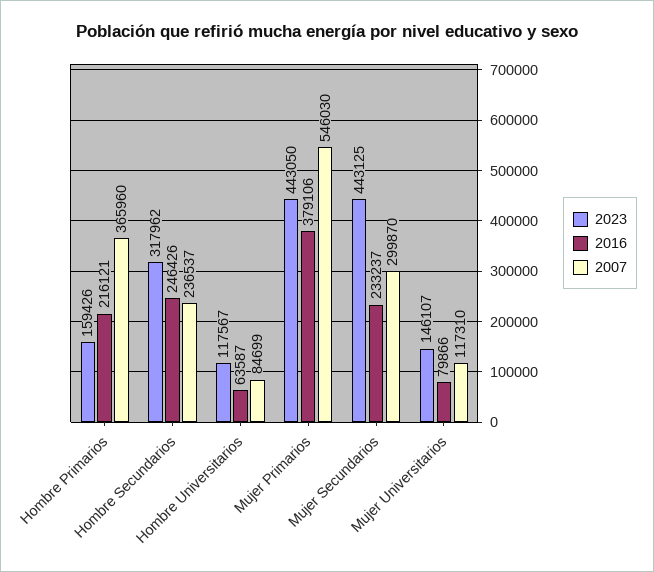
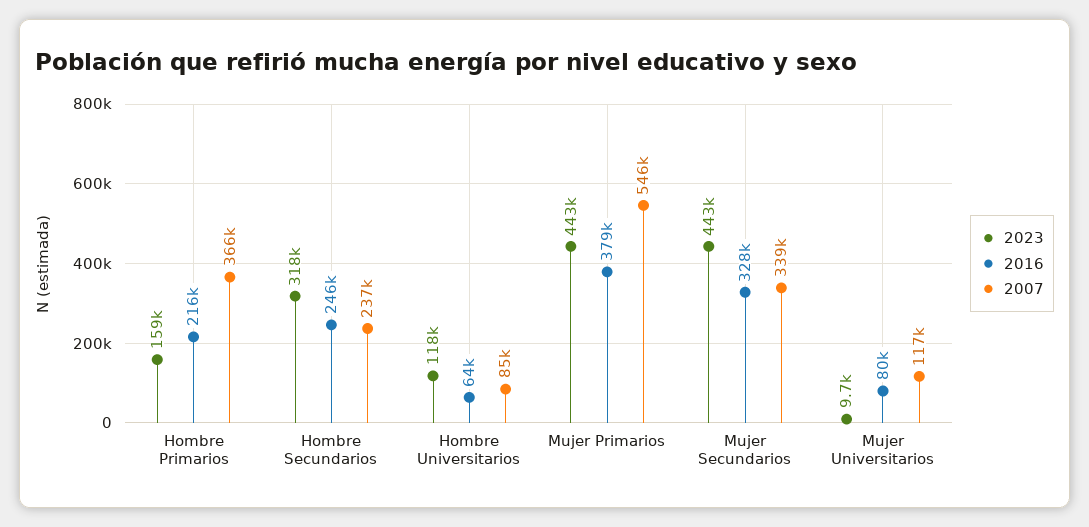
2016, Mujer Secundarios: 233237 -> 328000
2007, Mujer Secundarios: 299870 -> 339000
2023, Mujer Universitarios: 146107 -> 9700

